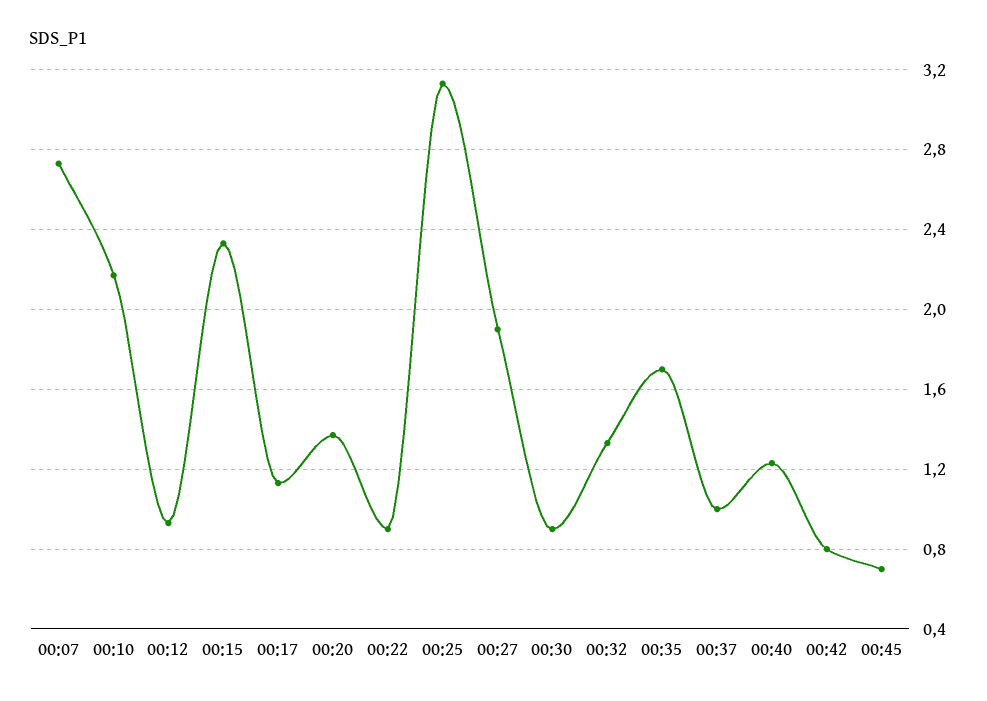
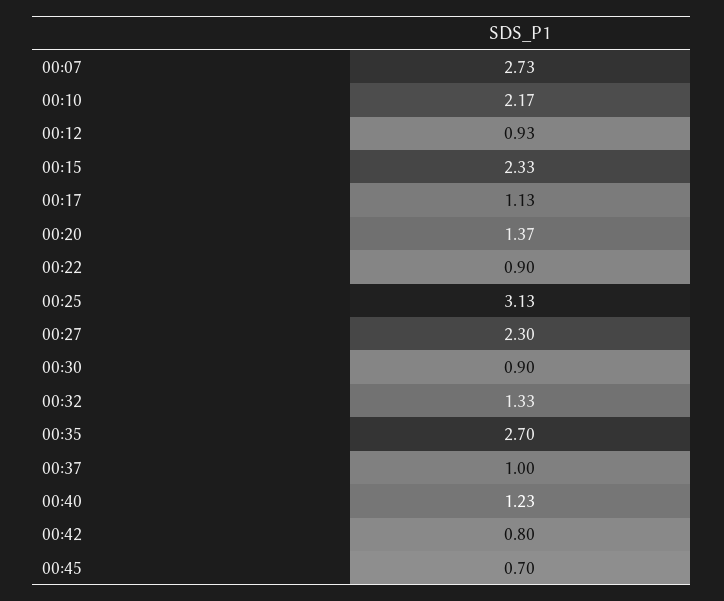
00:27: 1.9 -> 2.3
00:35: 1.7 -> 2.7

